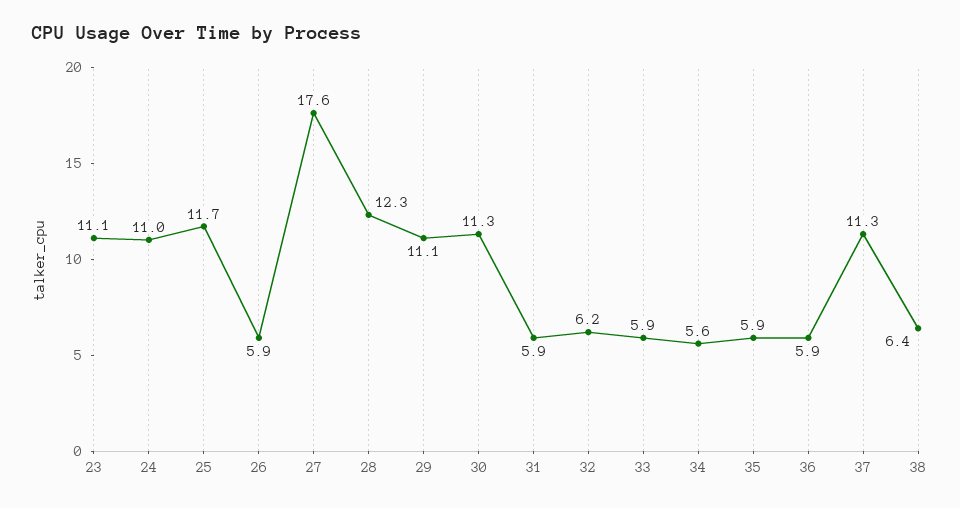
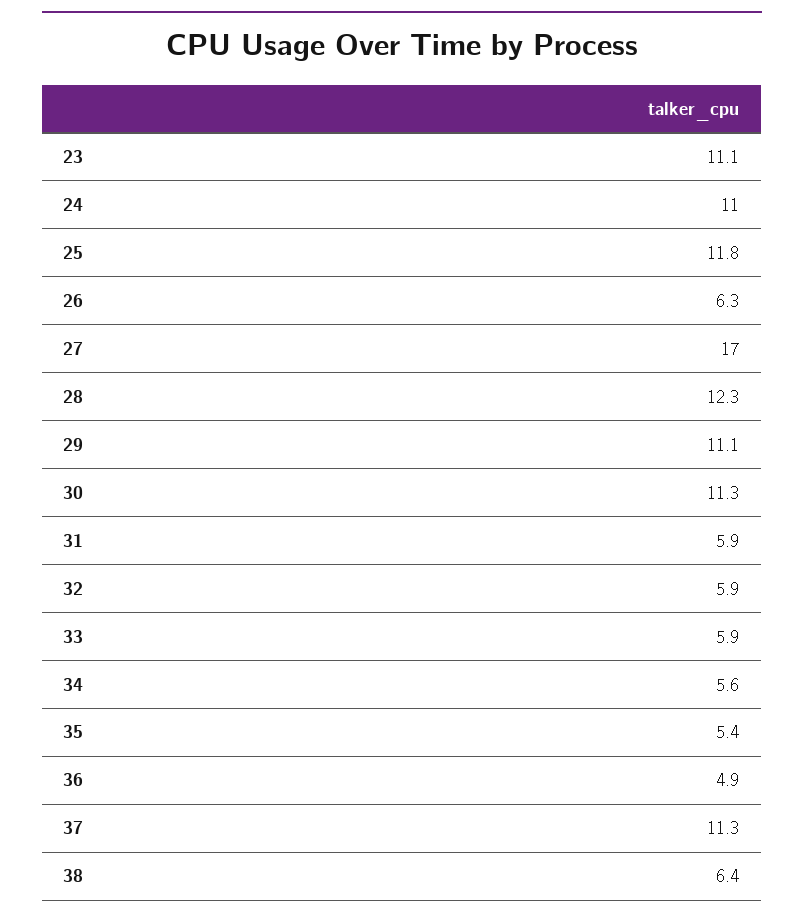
25: 11.7 -> 11.8
26: 5.9 -> 6.3
27: 17.6 -> 17
32: 6.2 -> 5.9
35: 5.9 -> 5.4
36: 5.9 -> 4.9

